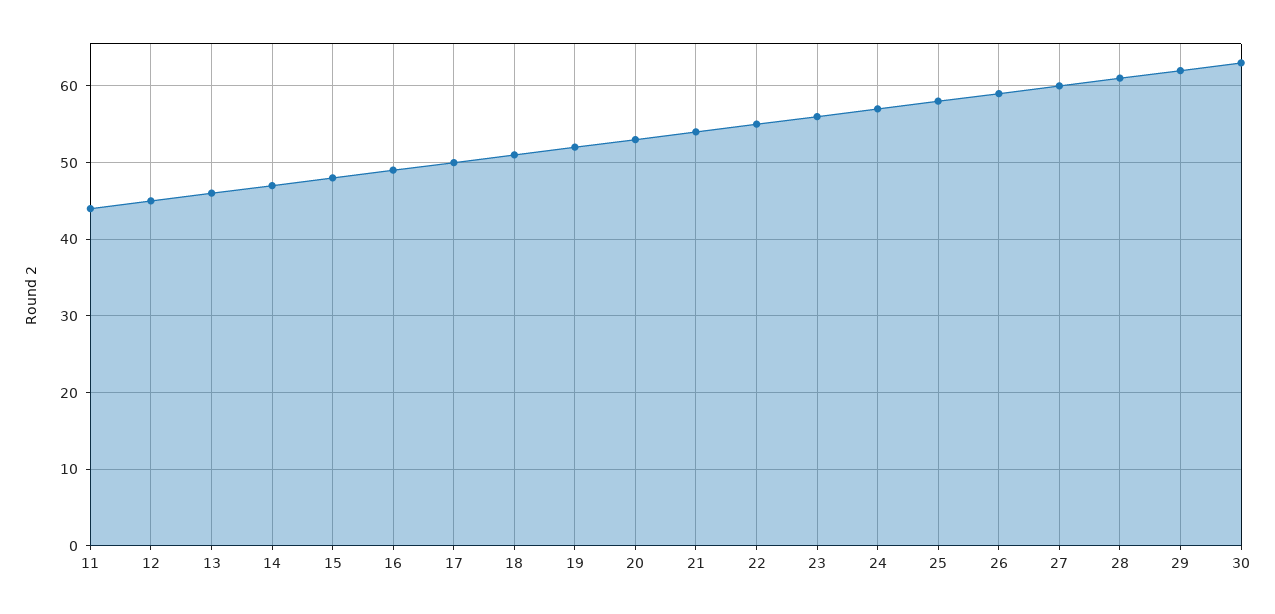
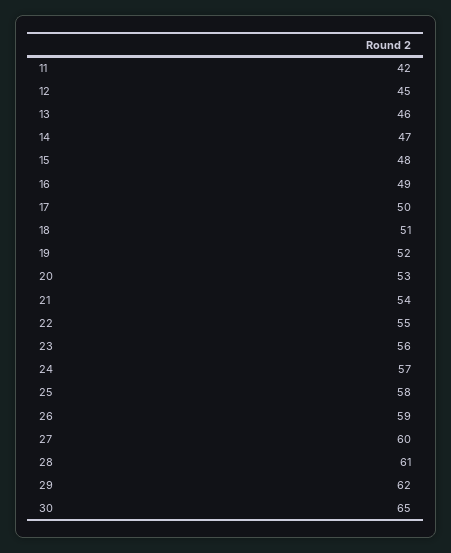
11: 44 -> 42
30: 63 -> 65

